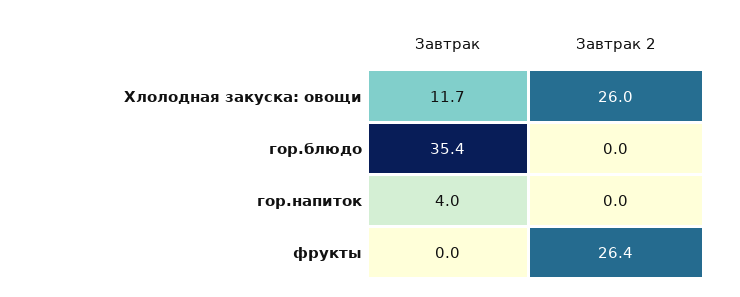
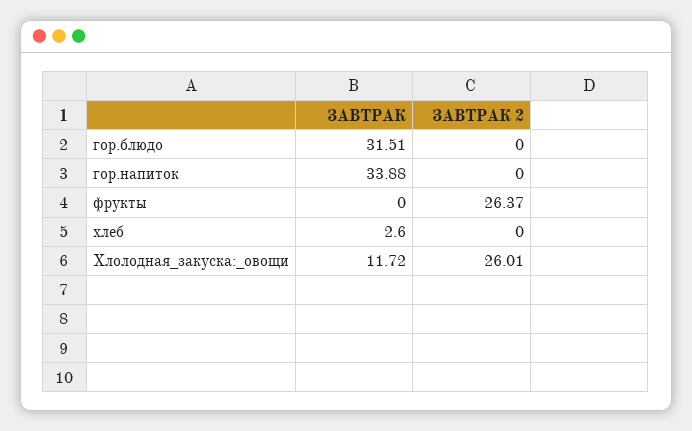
Завтрак, гор.блюдо: 35.4 -> 31.51
Завтрак, гор.напиток: 4 -> 33.88
Завтрак, хлеб: none -> 2.6
Завтрак 2, хлеб: none -> 0

